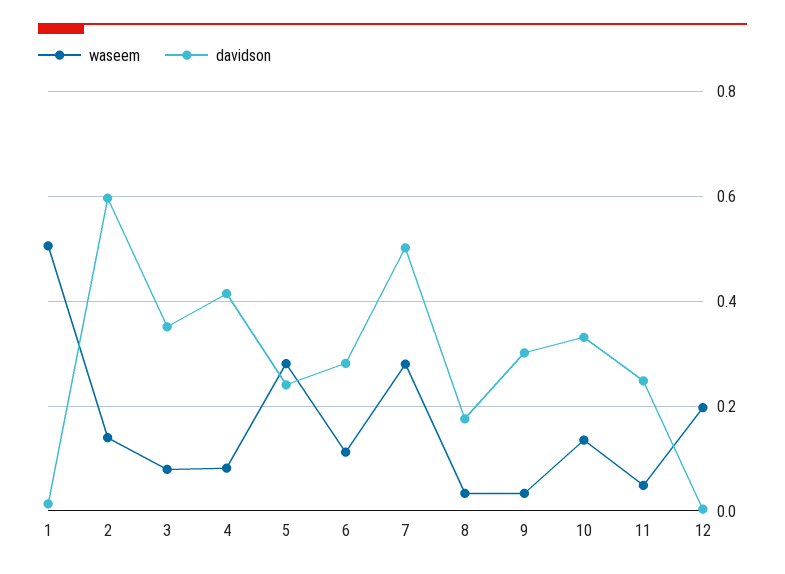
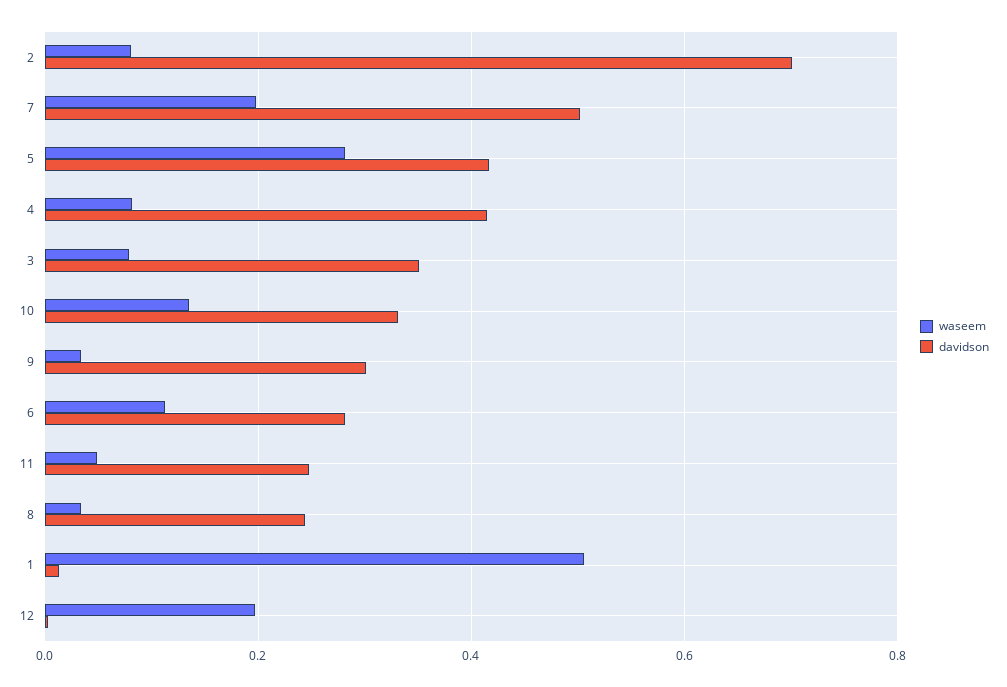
waseem, 2: 0.14 -> 0.08
davidson, 2: 0.6 -> 0.7
davidson, 5: 0.24 -> 0.42
waseem, 7: 0.28 -> 0.2
davidson, 8: 0.18 -> 0.24

